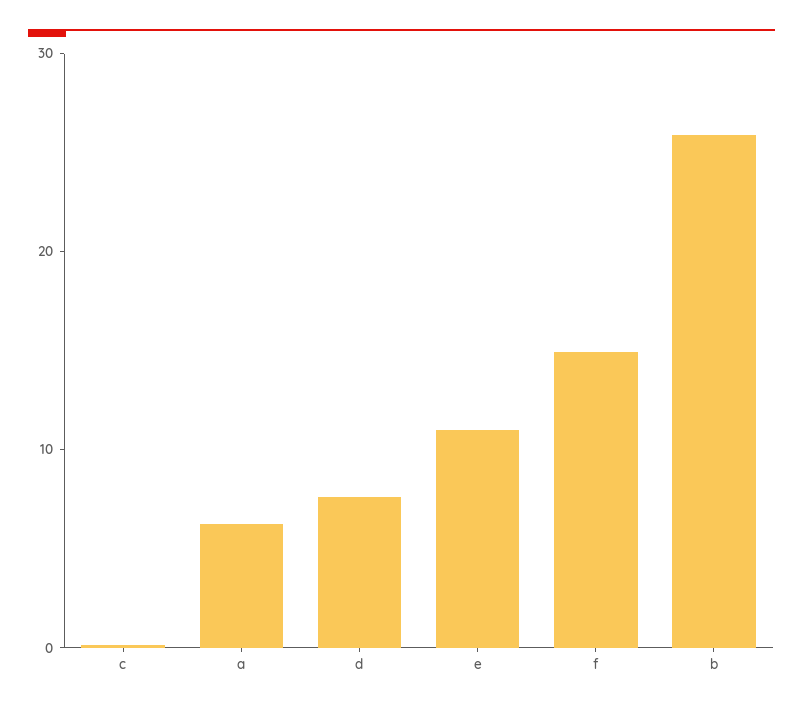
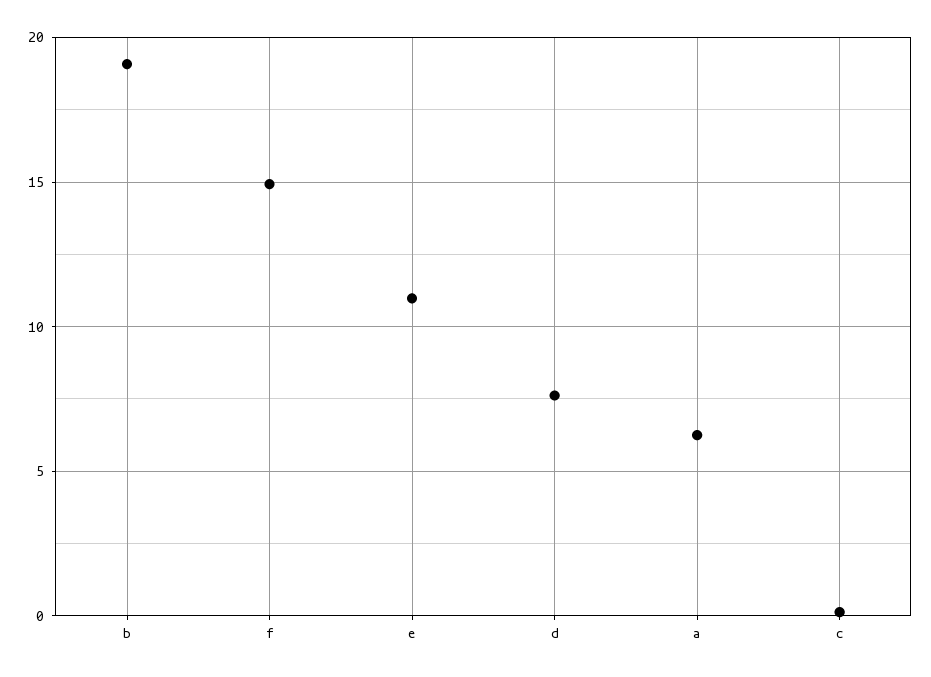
b: 26 -> 19

